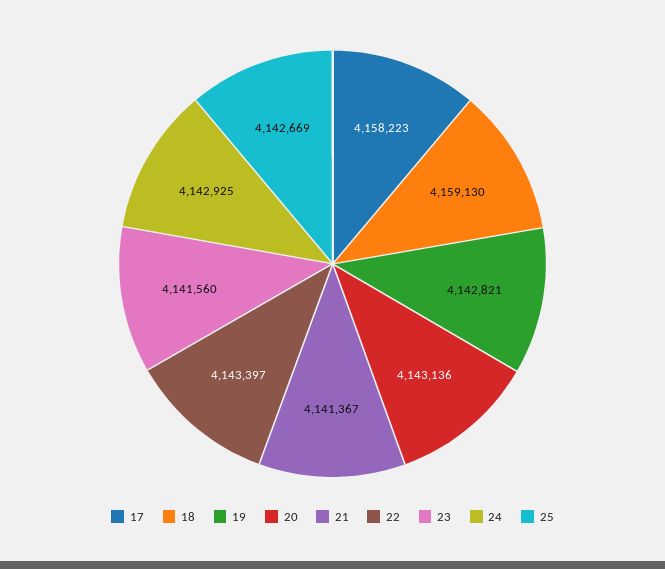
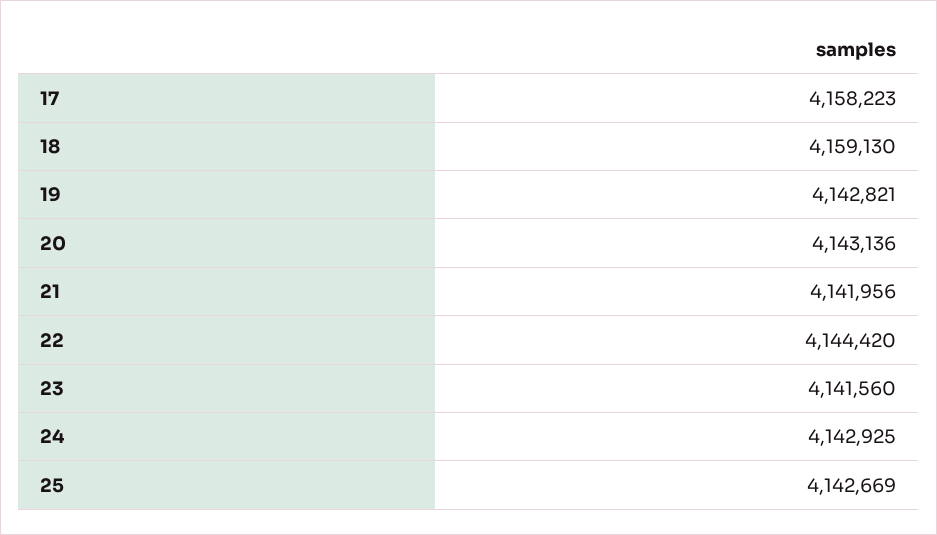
21: 4141367 -> 4141956
22: 4143397 -> 4144420

